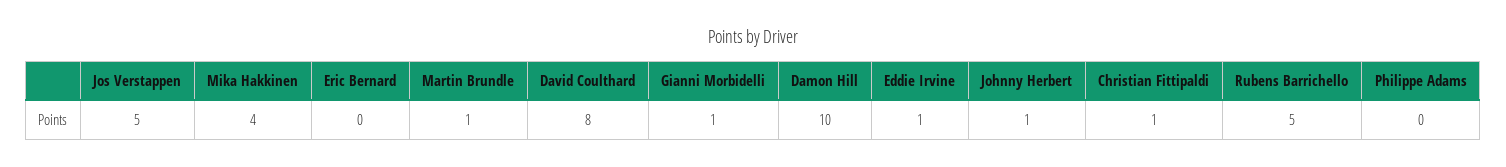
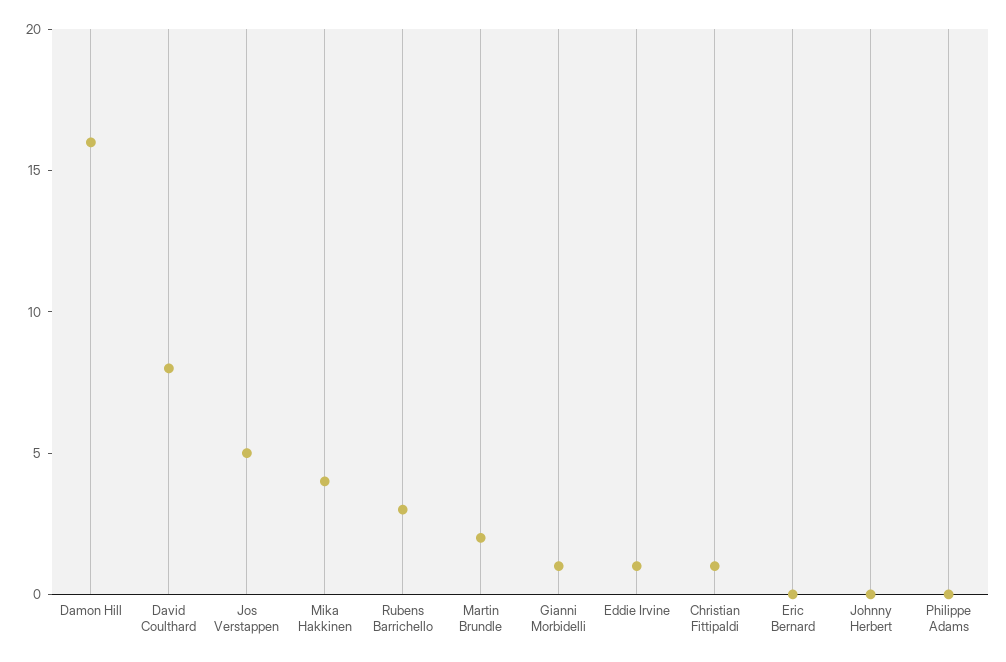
Martin Brundle: 1 -> 2
Damon Hill: 10 -> 16
Johnny Herbert: 1 -> 0
Rubens Barrichello: 5 -> 3

